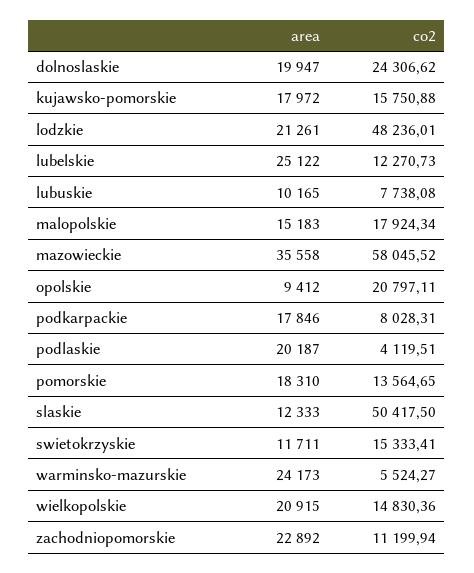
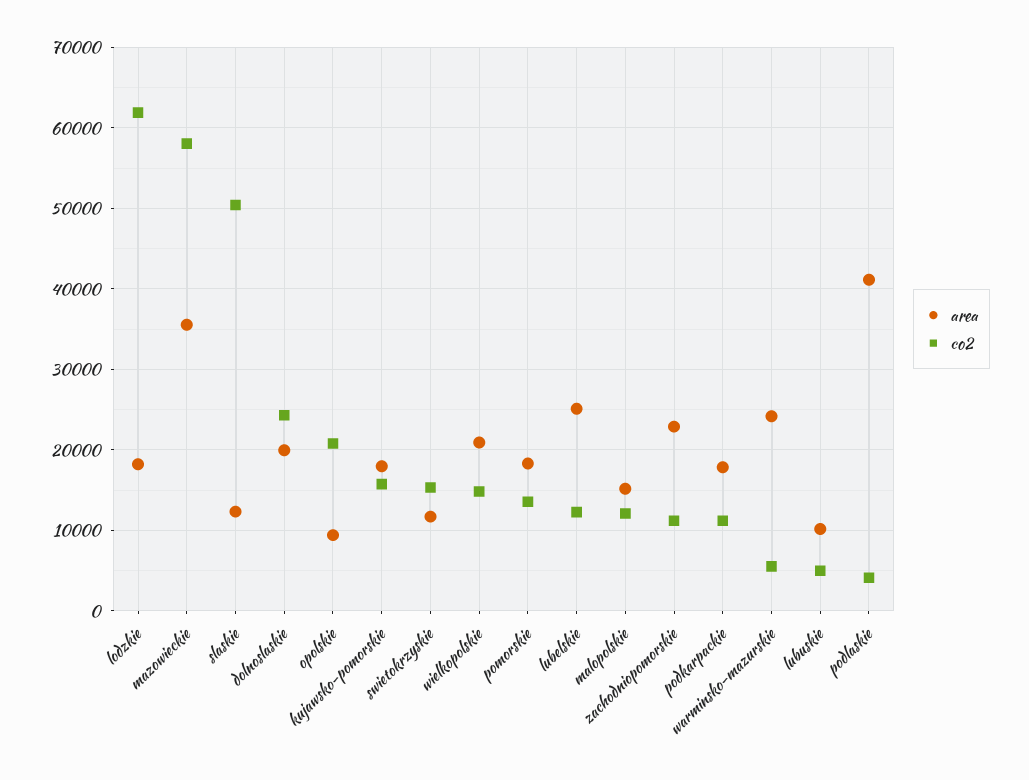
area, lodzkie: 21261 -> 18000
co2, lodzkie: 48236.01 -> 62000
co2, lubuskie: 7738.08 -> 5000
co2, malopolskie: 17924.34 -> 12000
co2, podkarpackie: 8028.31 -> 11000
area, podlaskie: 20187 -> 41000

